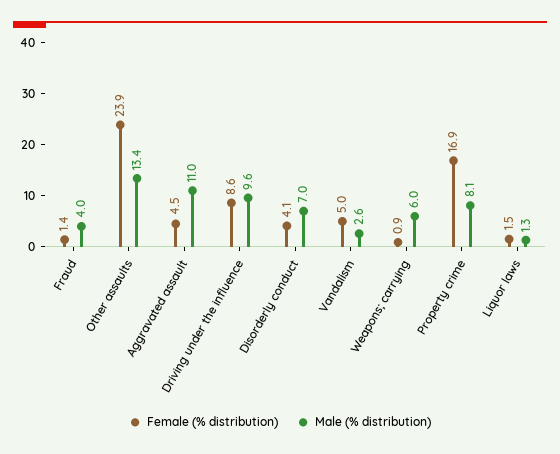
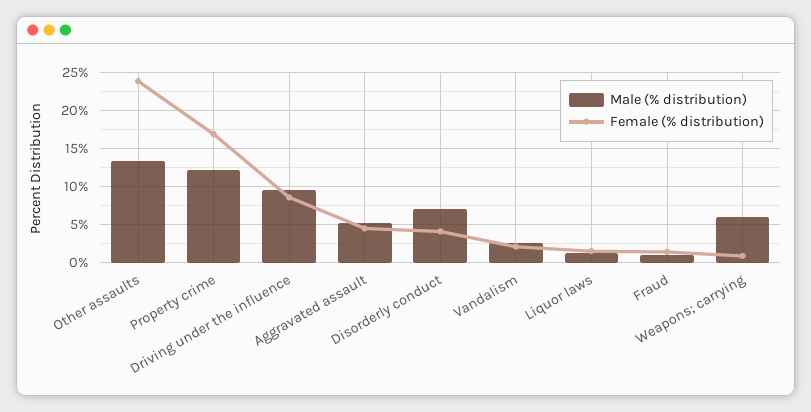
Male (% distribution), Fraud: 4 -> 1
Male (% distribution), Aggravated assault: 11 -> 5
Female (% distribution), Vandalism: 5 -> 2
Male (% distribution), Property crime: 8.1 -> 12

